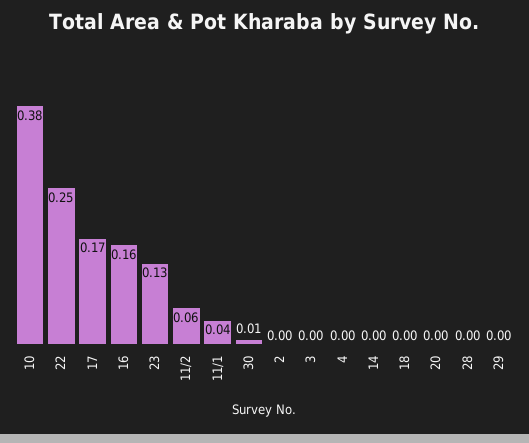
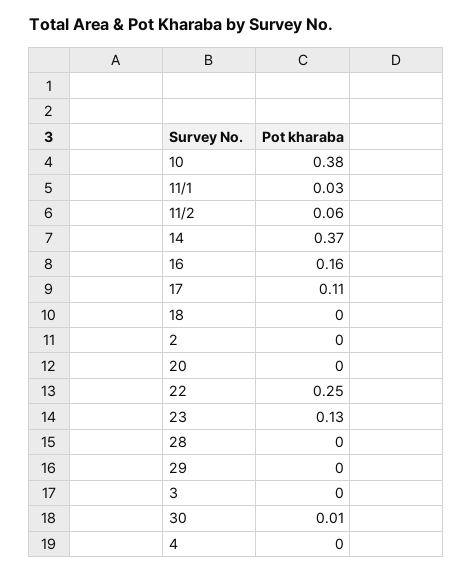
17: 0.17 -> 0.11
11/1: 0.04 -> 0.03
14: 0 -> 0.37

